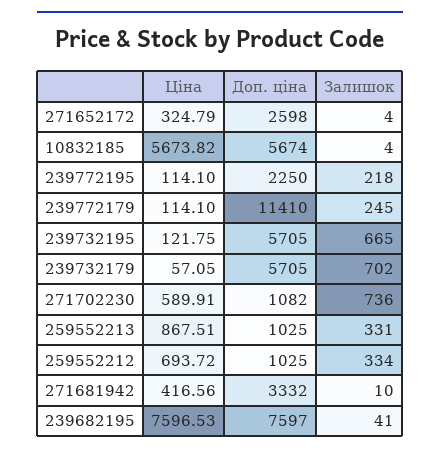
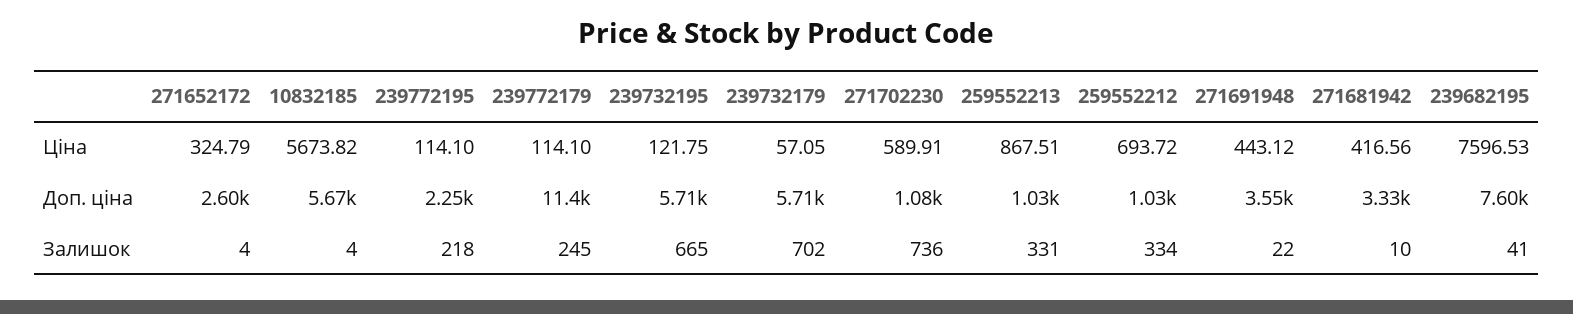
Ціна, 271691948: none -> 443.12
Доп. ціна, 271691948: none -> 3550
Залишок, 271691948: none -> 22

